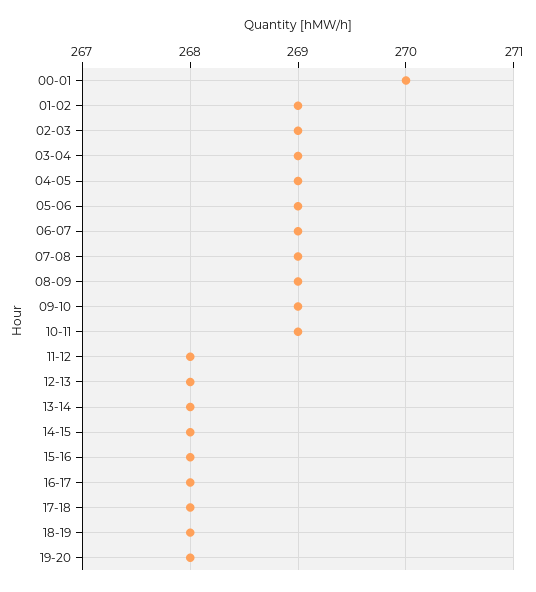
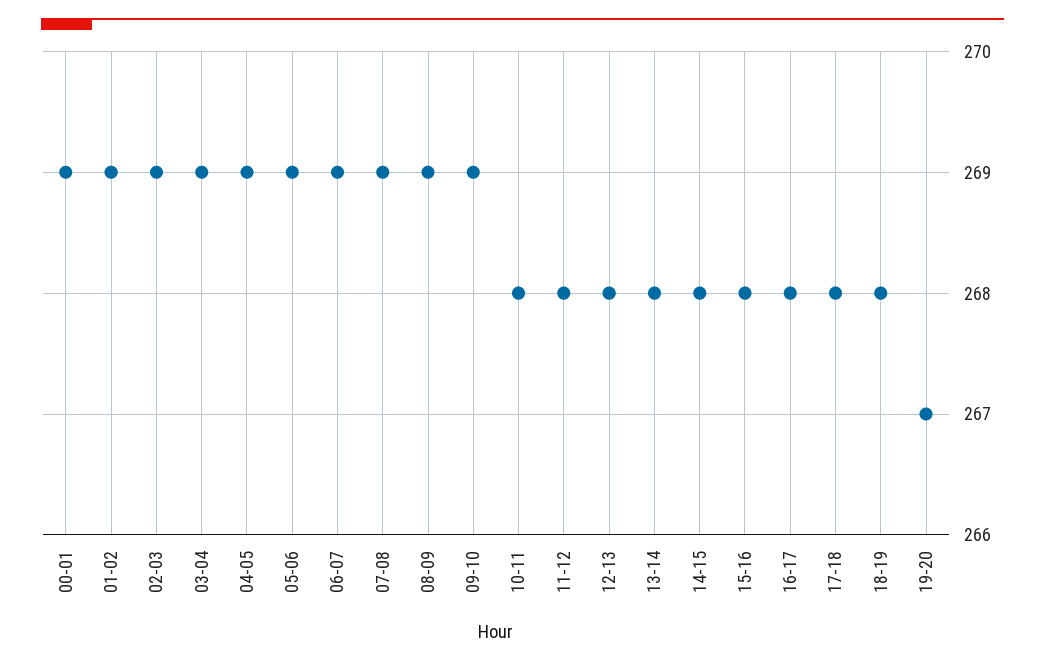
00-01: 270 -> 269
10-11: 269 -> 268
19-20: 268 -> 267

